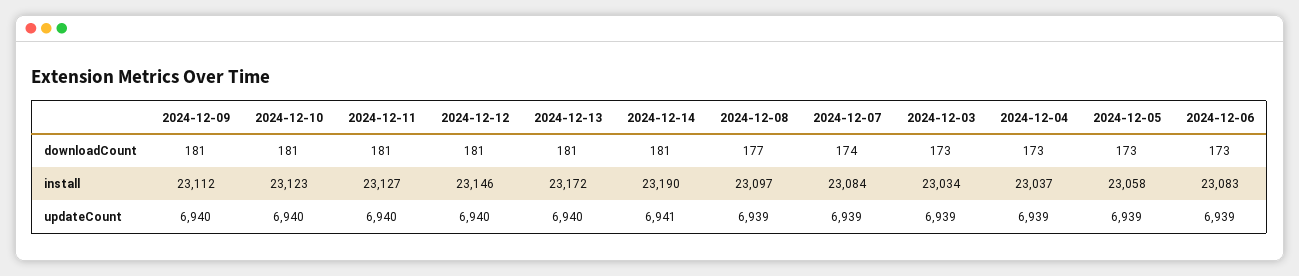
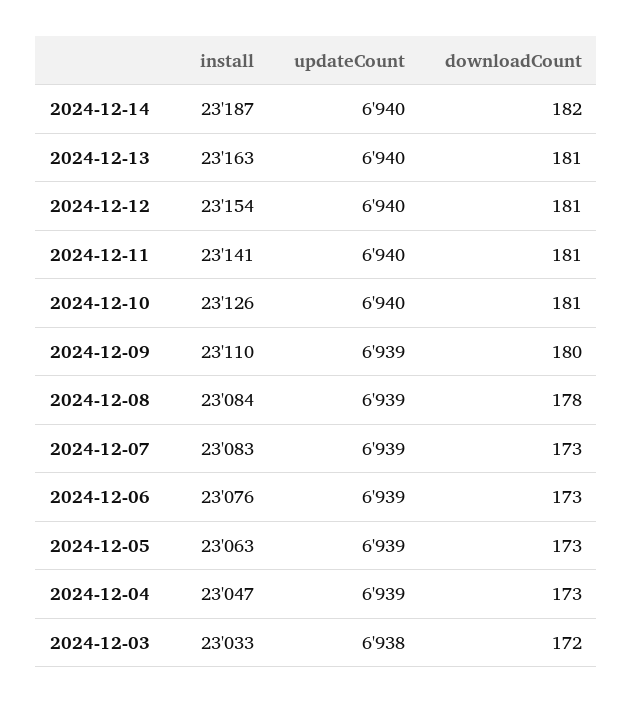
2024-12-09, downloadCount: 181 -> 180
2024-12-14, downloadCount: 181 -> 182
2024-12-08, downloadCount: 177 -> 178
2024-12-07, downloadCount: 174 -> 173
2024-12-03, downloadCount: 173 -> 172
2024-12-09, install: 23112 -> 23110
2024-12-10, install: 23123 -> 23126
2024-12-11, install: 23127 -> 23141
2024-12-12, install: 23146 -> 23154
2024-12-13, install: 23172 -> 23163
2024-12-14, install: 23190 -> 23187
2024-12-08, install: 23097 -> 23084
2024-12-07, install: 23084 -> 23083
2024-12-03, install: 23034 -> 23033
2024-12-04, install: 23037 -> 23047
2024-12-05, install: 23058 -> 23063
2024-12-06, install: 23083 -> 23076
2024-12-09, updateCount: 6940 -> 6939
2024-12-14, updateCount: 6941 -> 6940
2024-12-03, updateCount: 6939 -> 6938

